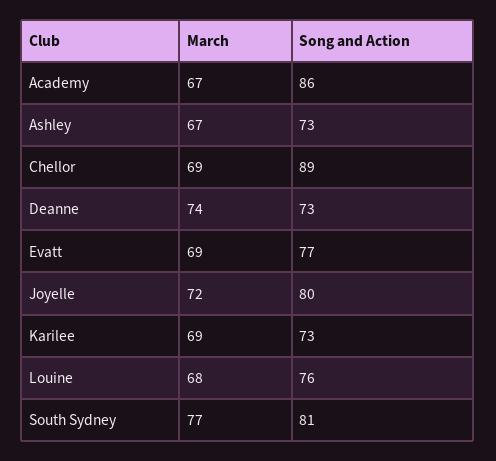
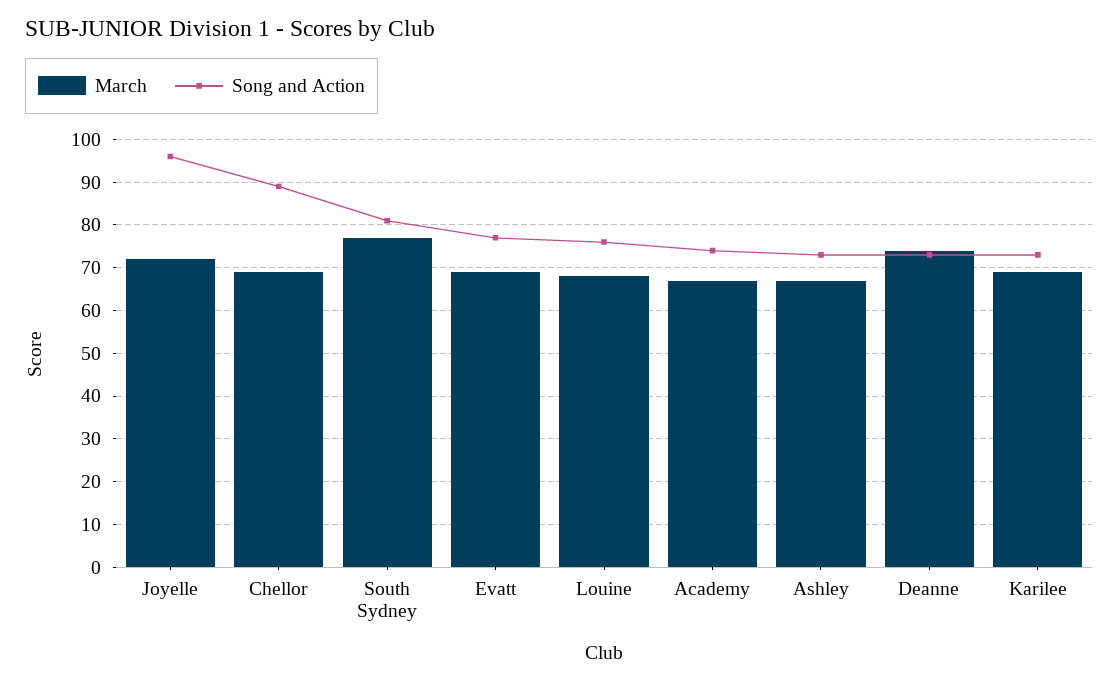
Song and Action, Academy: 86 -> 75
Song and Action, Joyelle: 80 -> 95

